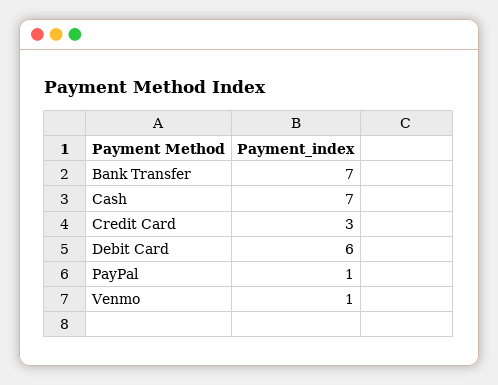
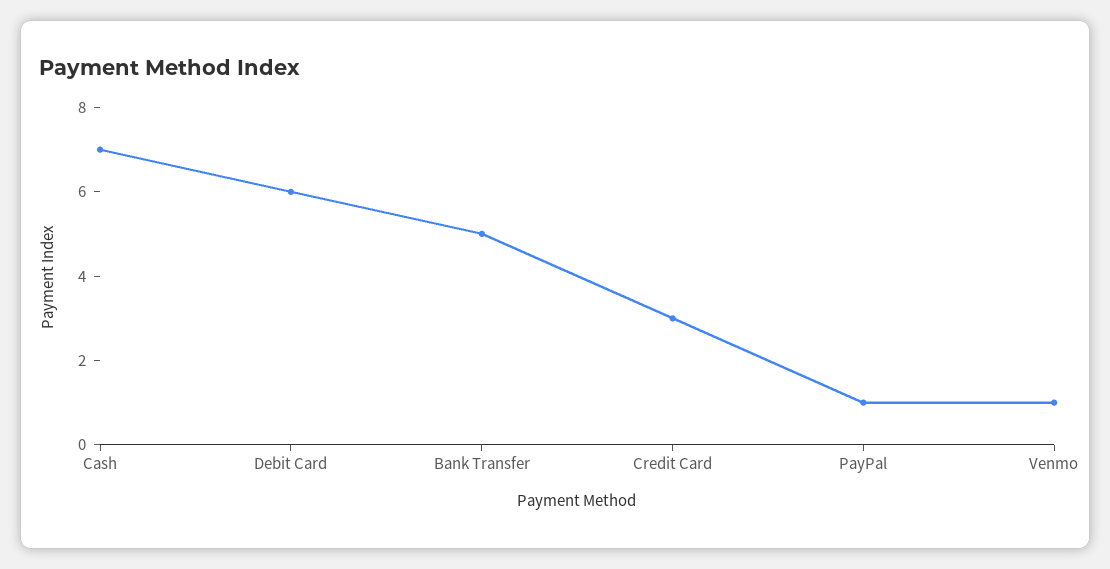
Bank Transfer: 7 -> 5

